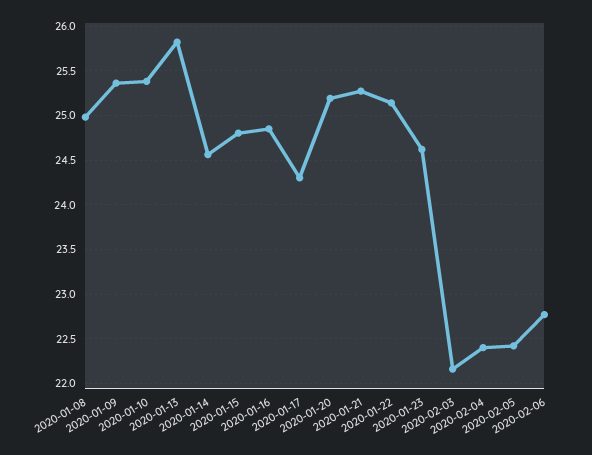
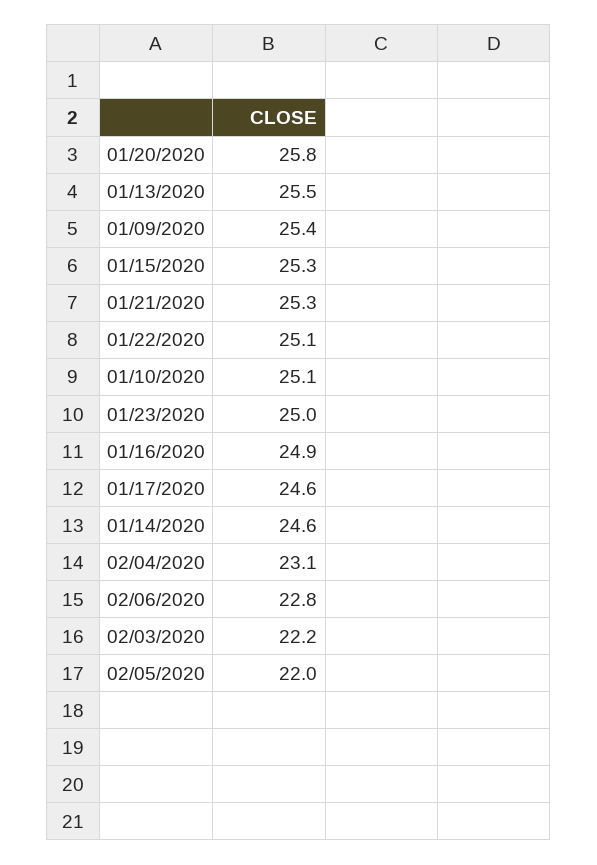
2020-01-08: 25 -> none
2020-01-10: 25.4 -> 25.1
2020-01-13: 25.8 -> 25.5
2020-01-15: 24.8 -> 25.3
2020-01-17: 24.3 -> 24.6
2020-01-20: 25.2 -> 25.8
2020-01-23: 24.6 -> 25
2020-02-04: 22.4 -> 23.1
2020-02-05: 22.4 -> 22

